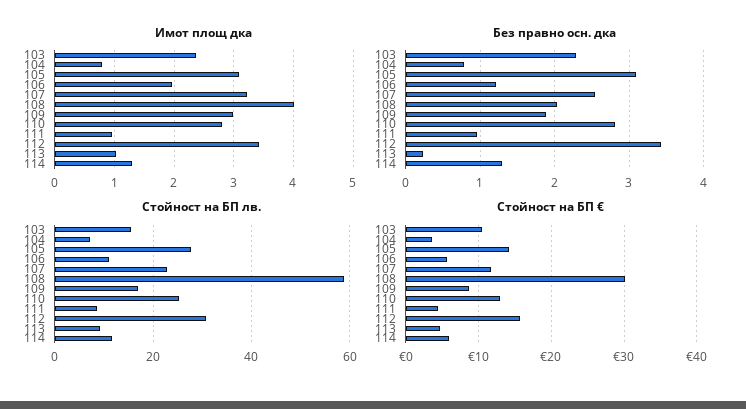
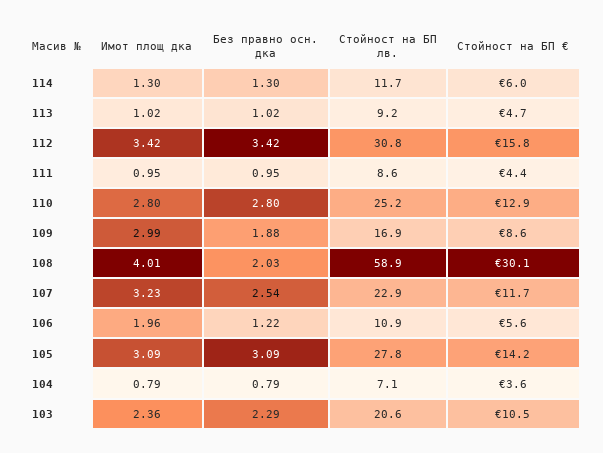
Без правно осн. дка, 113: 0.2 -> 1.02
Стойност на БП лв., 103: 16 -> 20.6

